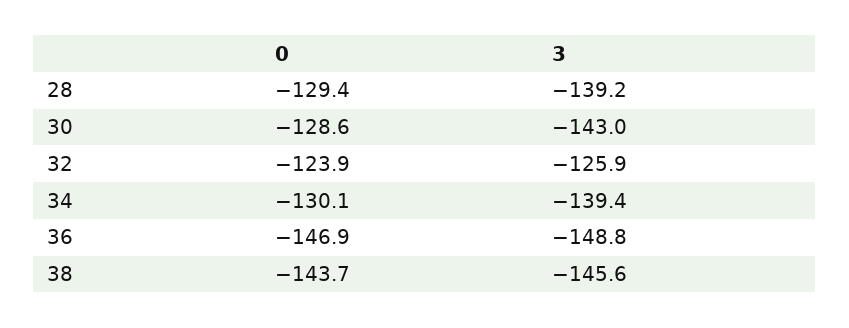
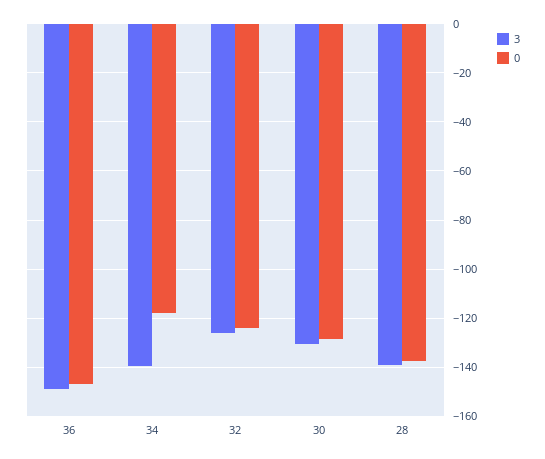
0, 28: -129.4 -> -137.5
3, 30: -143 -> -130
0, 34: -130.1 -> -117.5
0, 38: -143.7 -> none
3, 38: -145.6 -> none

